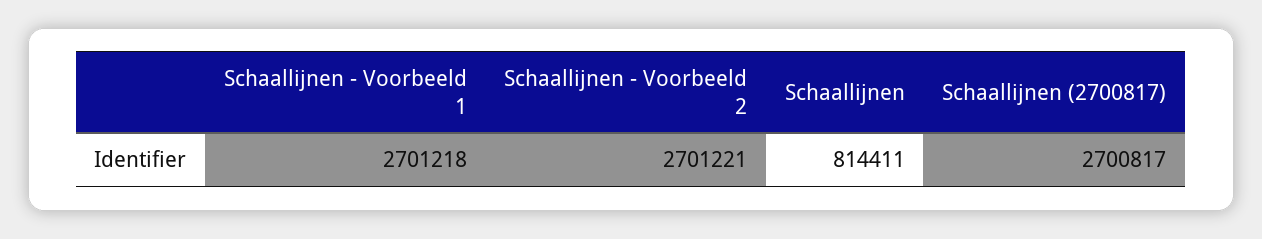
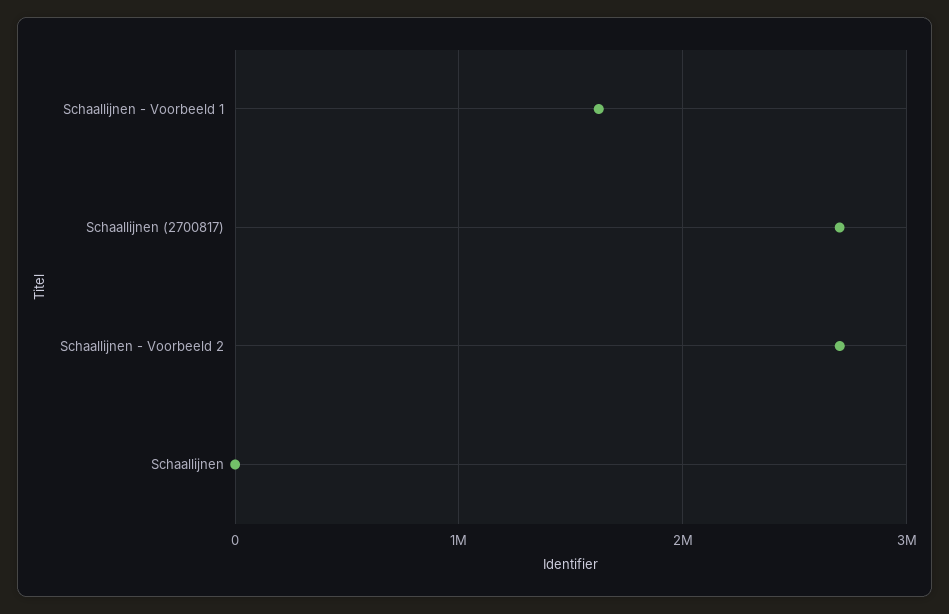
Schaallijnen - Voorbeeld 1: 2701218 -> 1600000
Schaallijnen: 814411 -> 0

